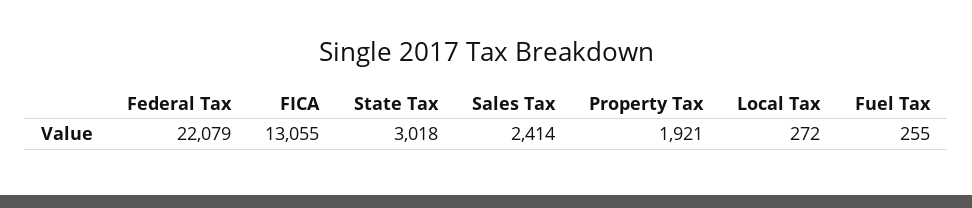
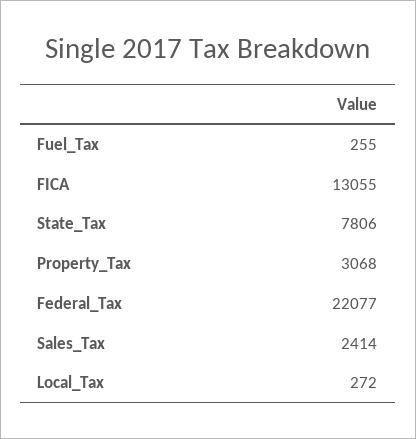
Federal Tax: 22079 -> 22077
State Tax: 3018 -> 7806
Property Tax: 1921 -> 3068

